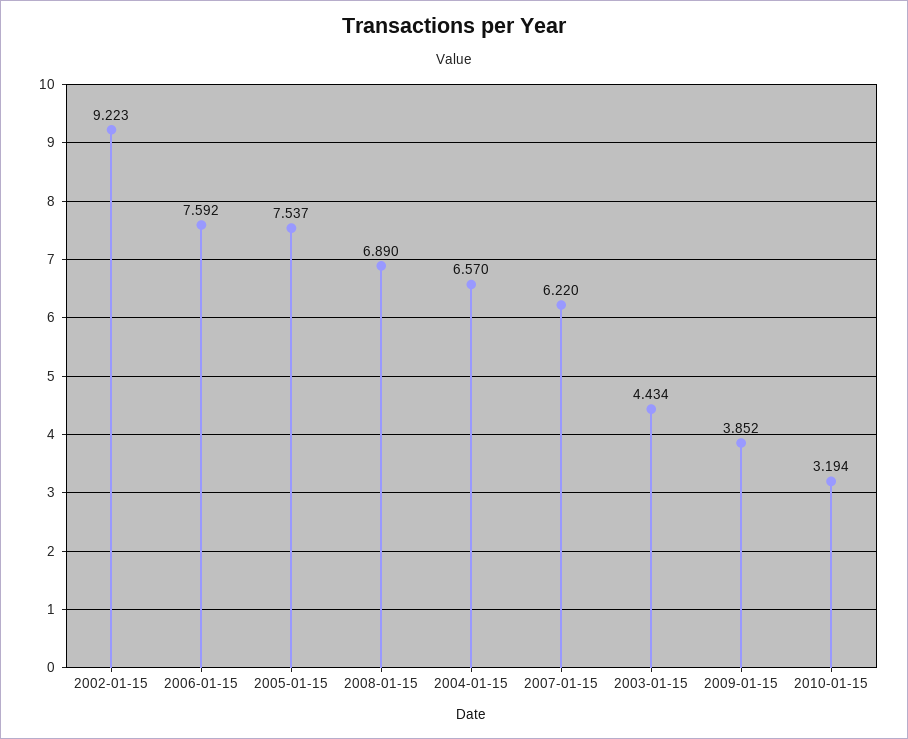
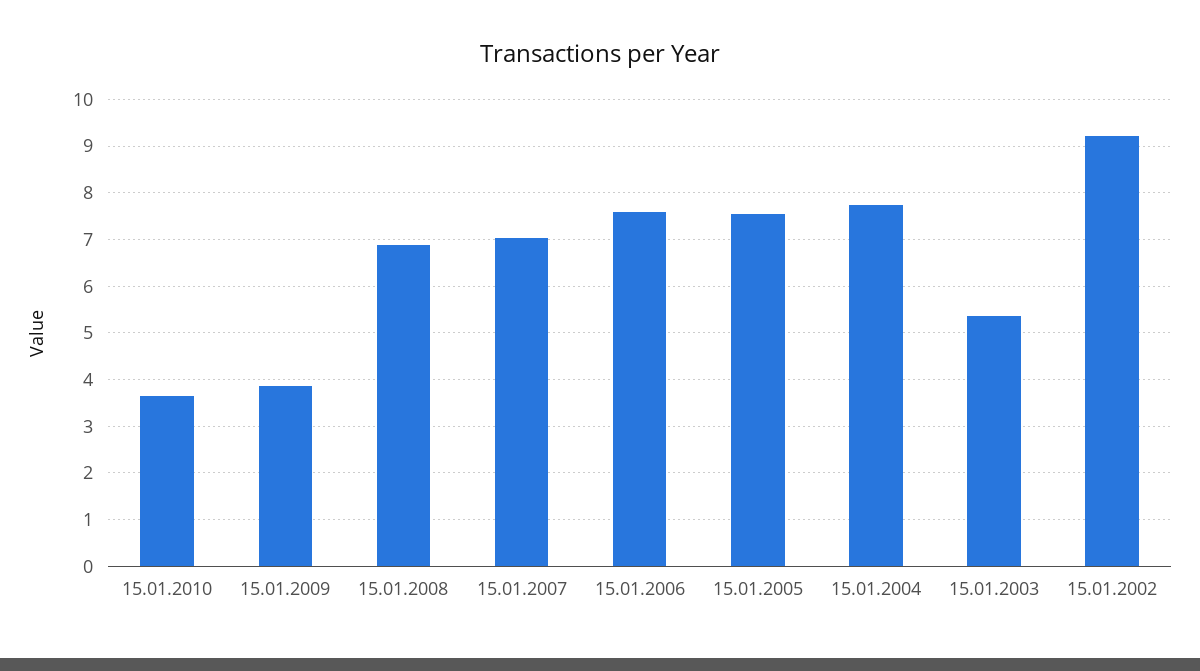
2004-01-15: 6.57 -> 7.8
2007-01-15: 6.22 -> 7
2003-01-15: 4.434 -> 5.4
2010-01-15: 3.194 -> 3.6

